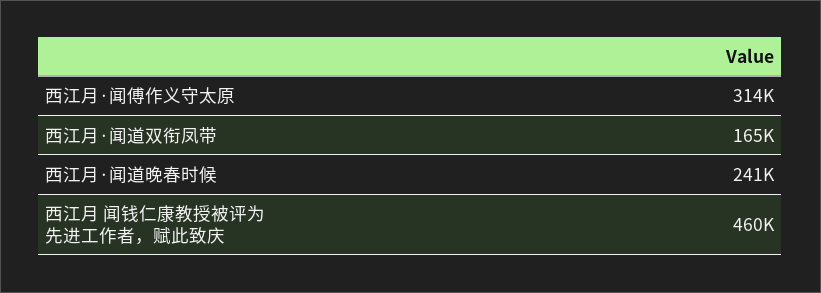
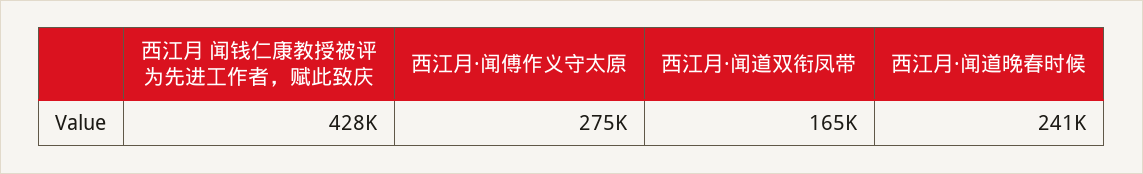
西江月·闻傅作义守太原: 314000 -> 275000
西江月 闻钱仁康教授被评为先进工作者，赋此致庆: 460000 -> 428000

